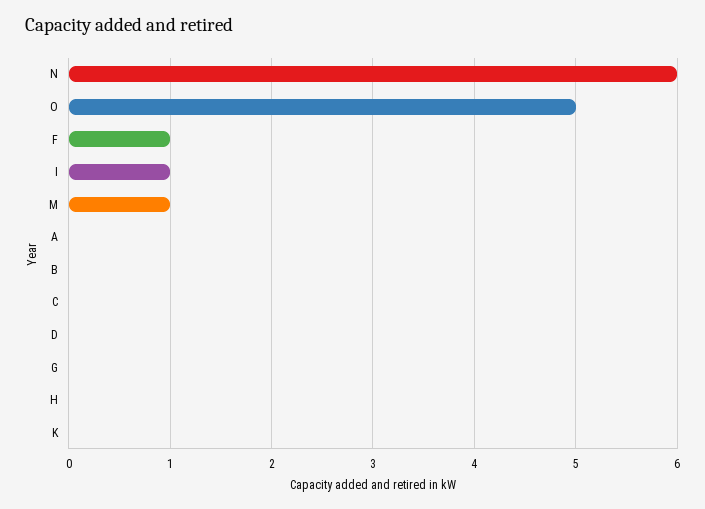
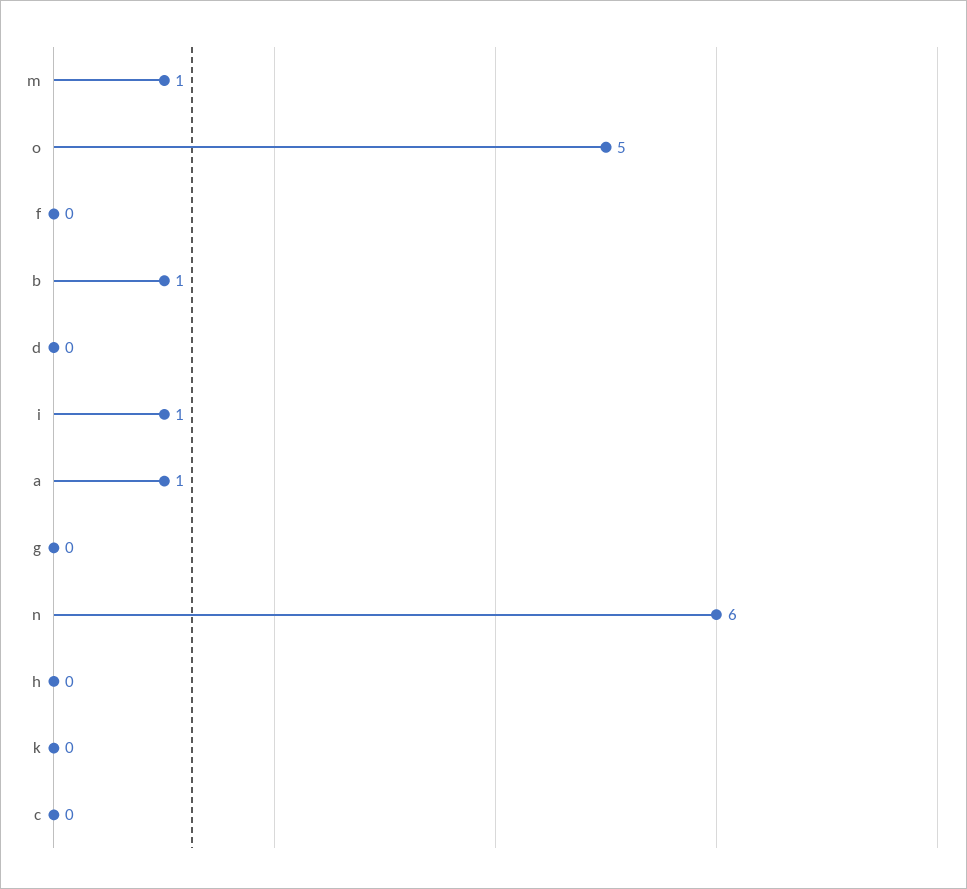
F: 1 -> 0
A: 0 -> 1
B: 0 -> 1

